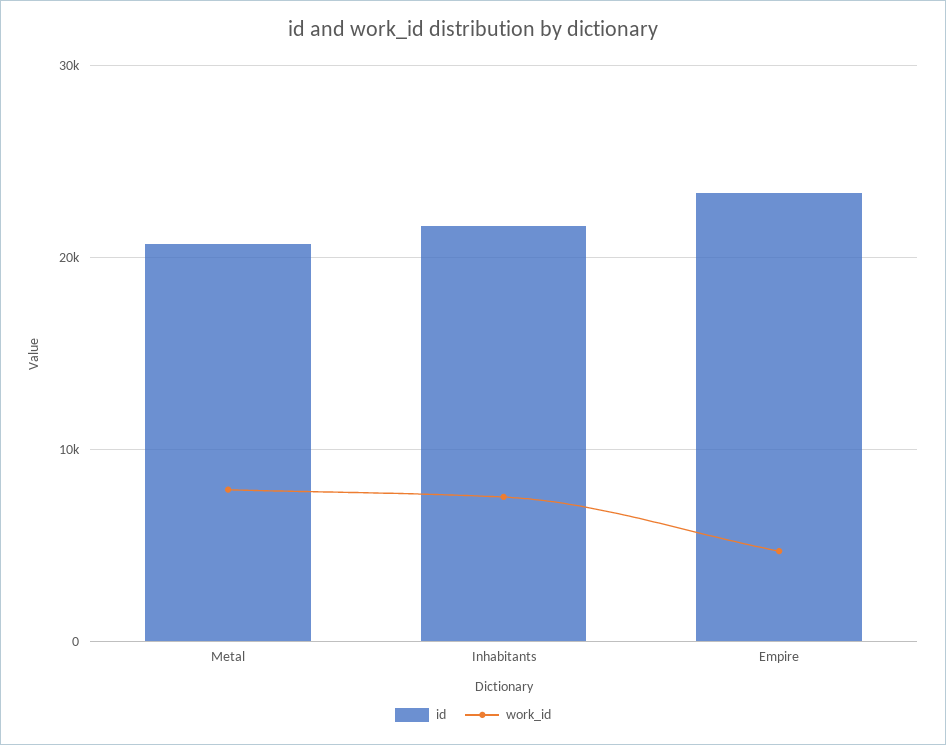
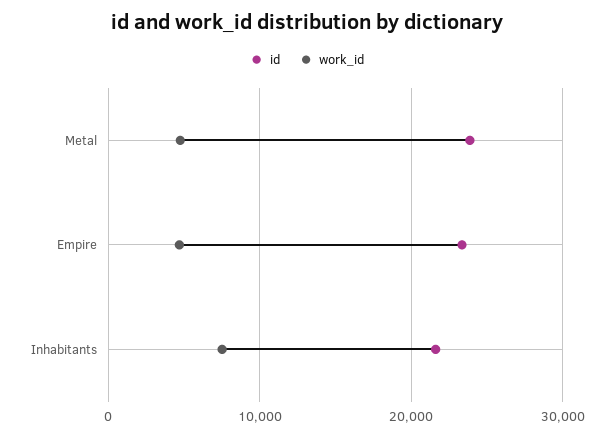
id, Metal: 21000 -> 24000
work_id, Metal: 8000 -> 5000

